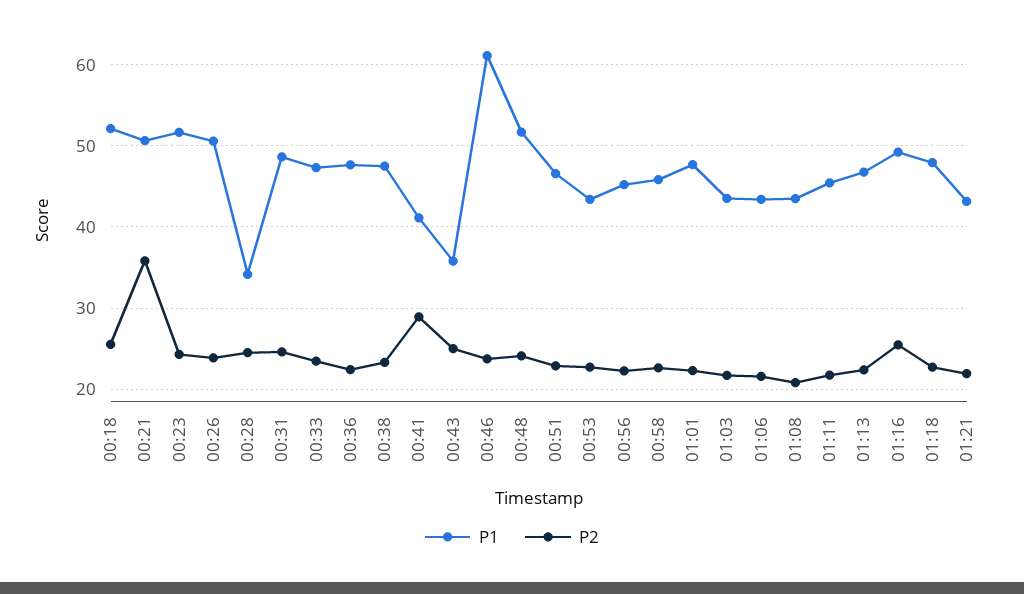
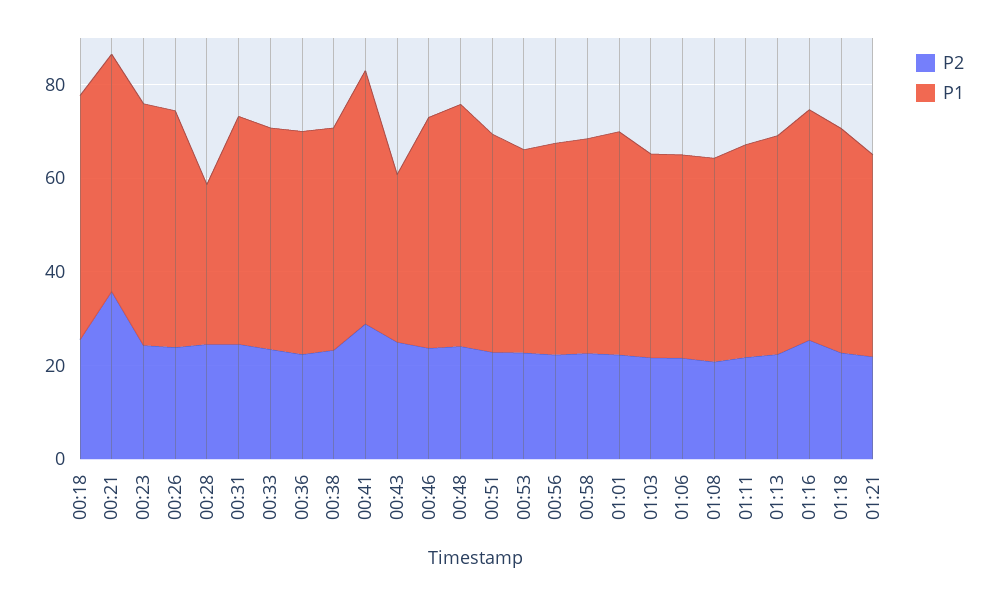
P1, 00:41: 41 -> 55
P1, 00:46: 61 -> 50

